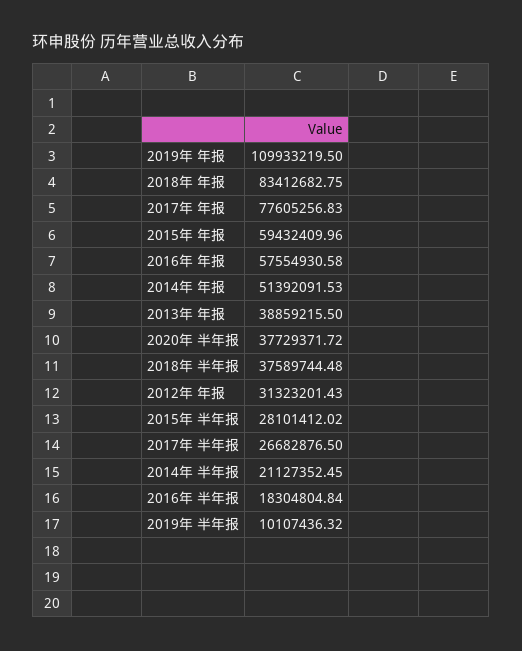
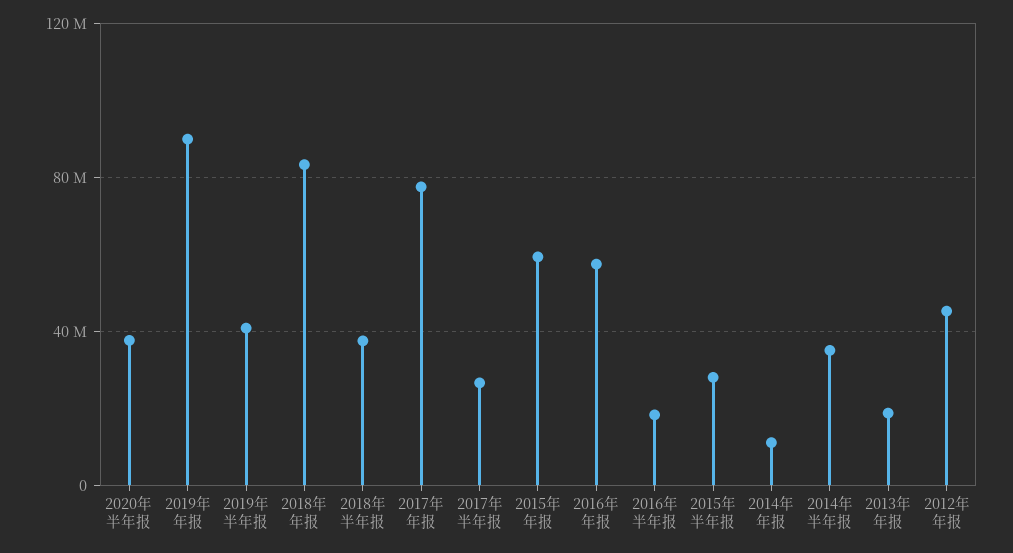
2019年 年报: 109933219.5 -> 90000000
2014年 年报: 51392091.53 -> 10000000
2013年 年报: 38859215.5 -> 20000000
2012年 年报: 31323201.43 -> 45000000
2014年 半年报: 21127352.45 -> 35000000
2019年 半年报: 10107436.32 -> 40000000

